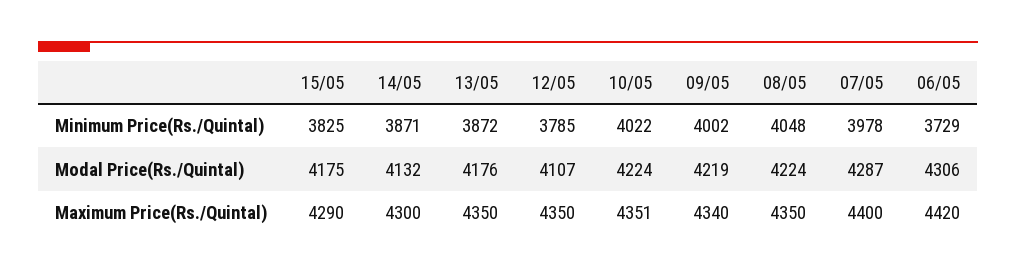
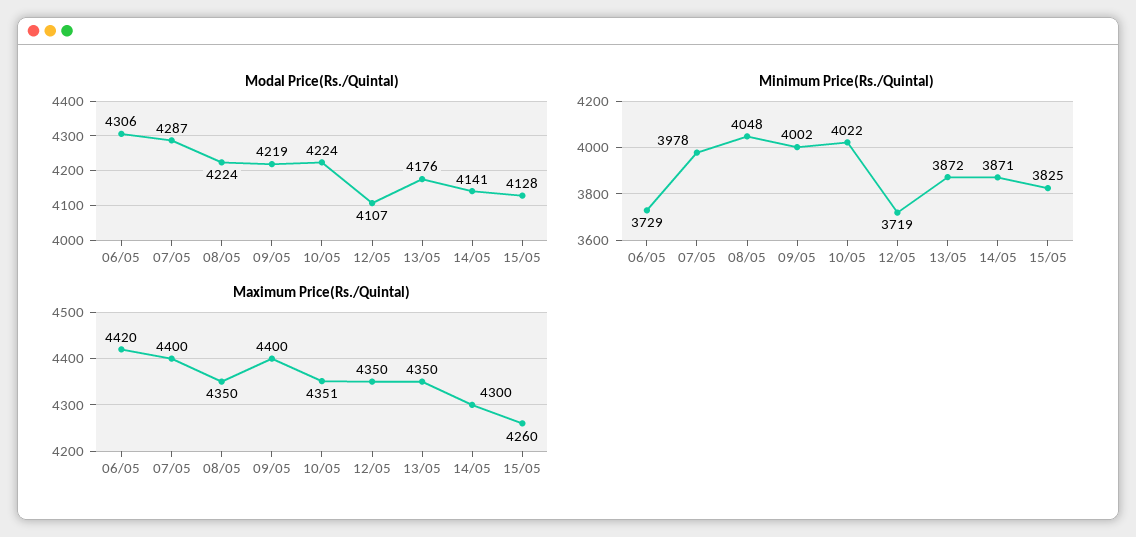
Minimum Price(Rs./Quintal), 12/05: 3785 -> 3719
Modal Price(Rs./Quintal), 15/05: 4175 -> 4128
Modal Price(Rs./Quintal), 14/05: 4132 -> 4141
Maximum Price(Rs./Quintal), 15/05: 4290 -> 4260
Maximum Price(Rs./Quintal), 09/05: 4340 -> 4400

